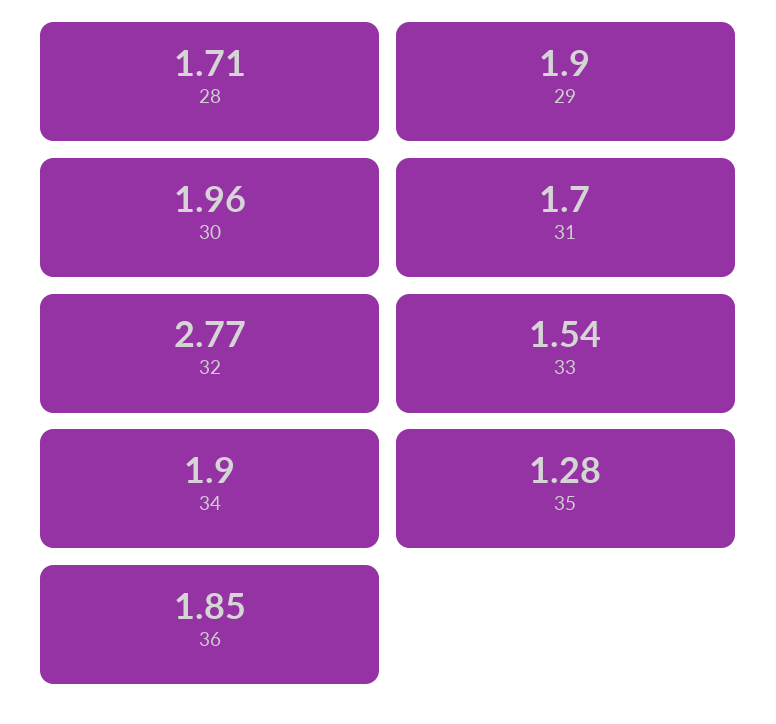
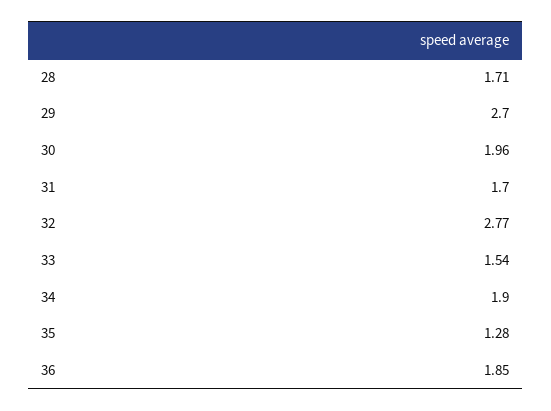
29: 1.9 -> 2.7

